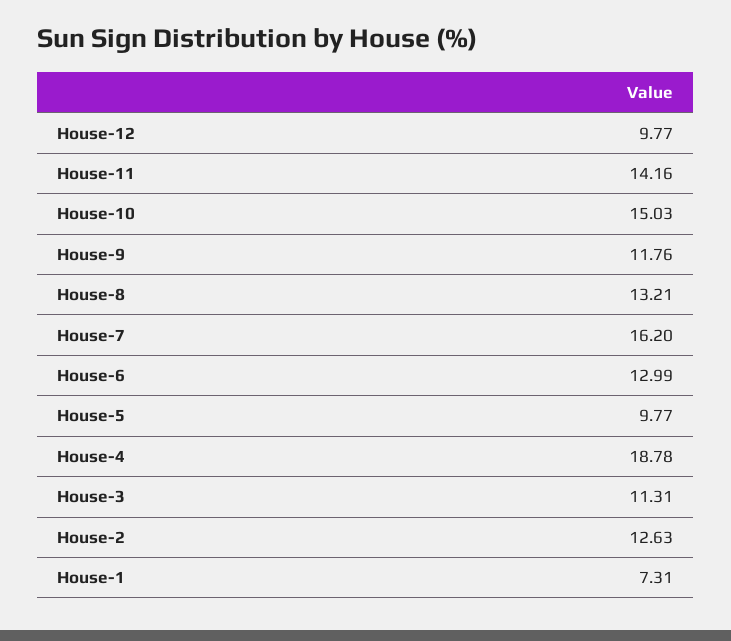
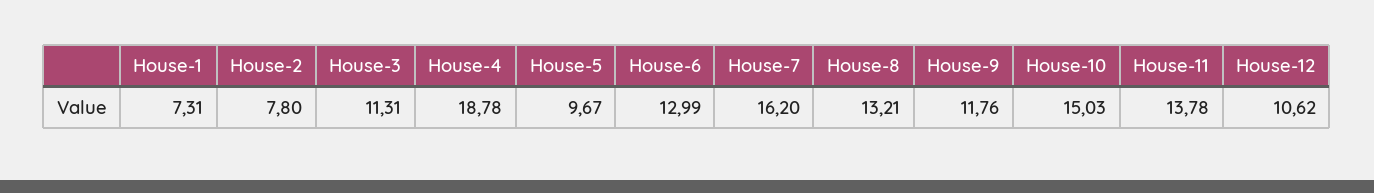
House-12: 9.77 -> 10.62
House-11: 14.16 -> 13.78
House-5: 9.77 -> 9.67
House-2: 12.63 -> 7.8

